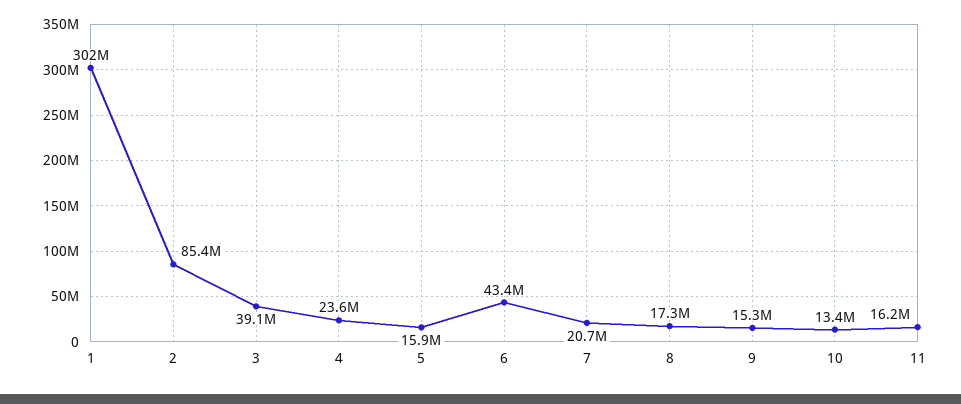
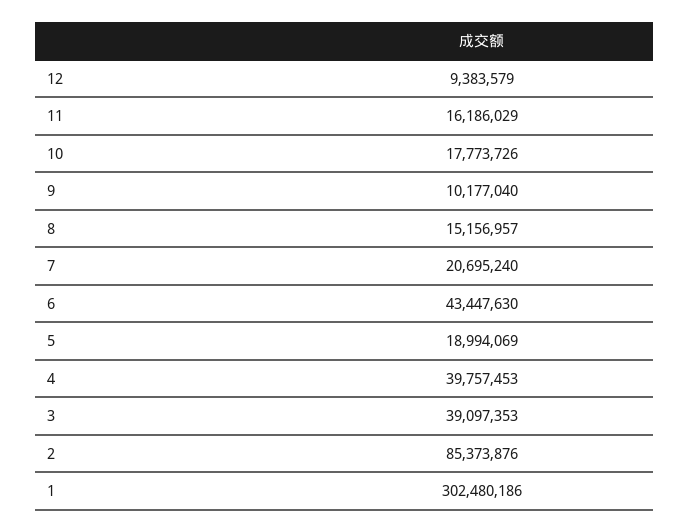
4: 23600000 -> 39757453
5: 15900000 -> 18994069
8: 17300000 -> 15156957
9: 15300000 -> 10177040
10: 13400000 -> 17773726
12: none -> 9383579

